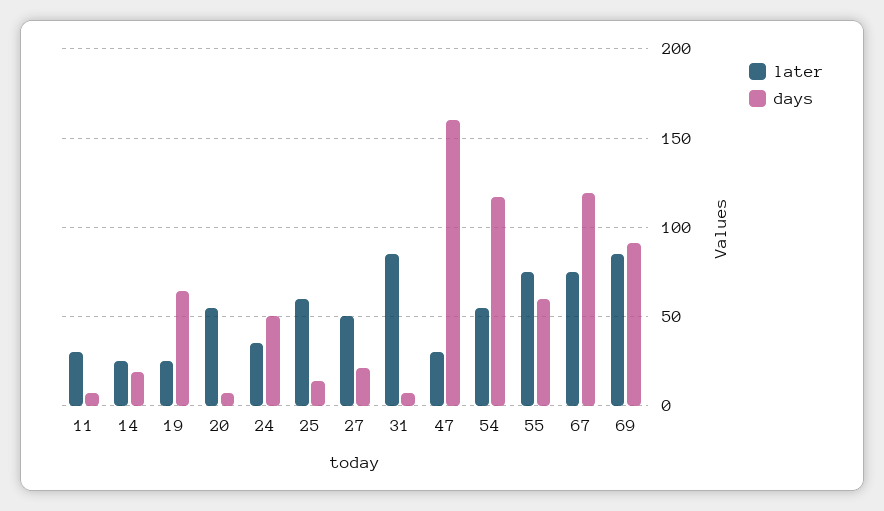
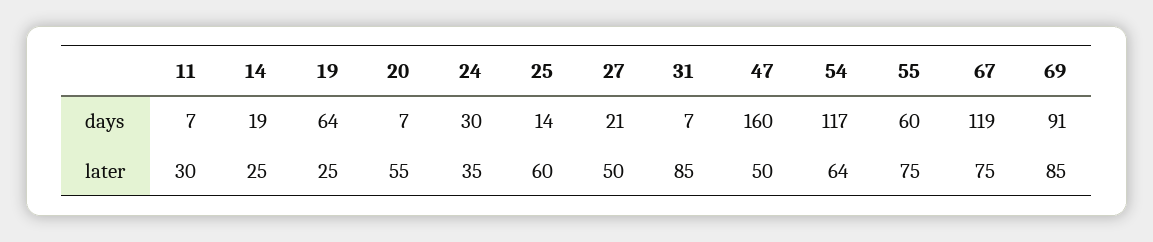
days, 24: 50 -> 30
later, 47: 30 -> 50
later, 54: 55 -> 64

